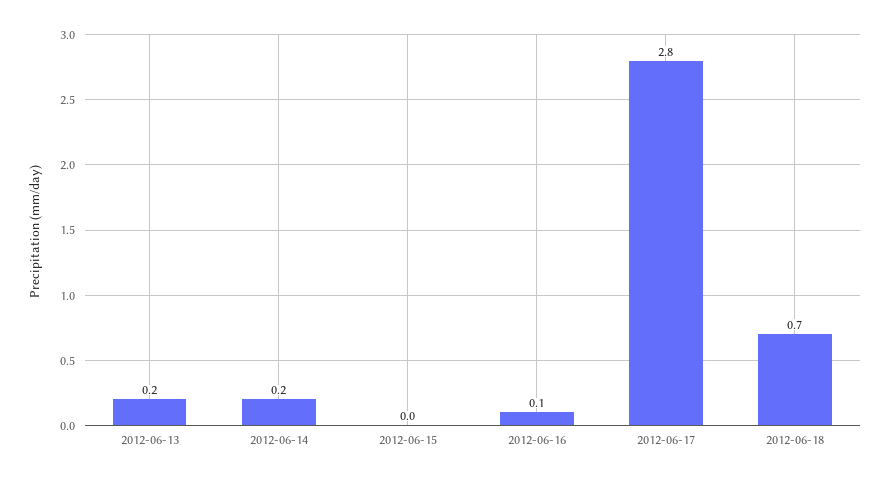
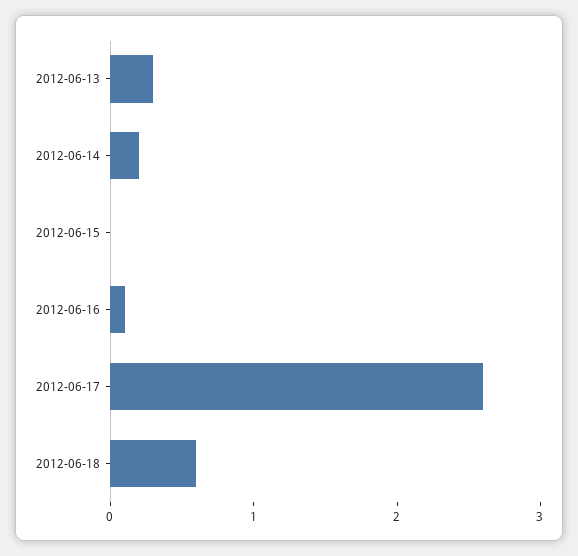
2012-06-13: 0.2 -> 0.3
2012-06-17: 2.8 -> 2.6
2012-06-18: 0.7 -> 0.6

